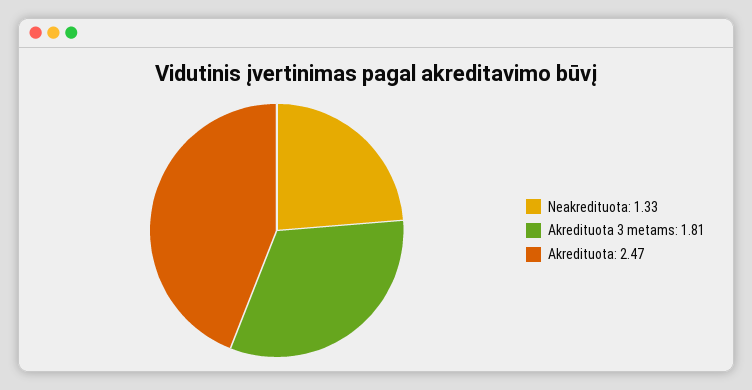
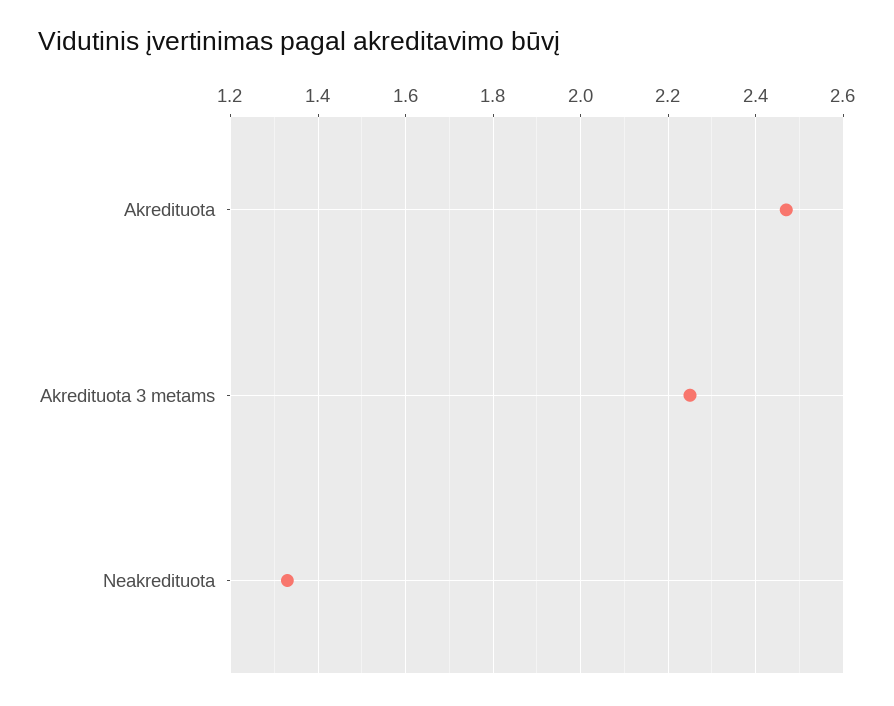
Akredituota 3 metams: 1.81 -> 2.25

